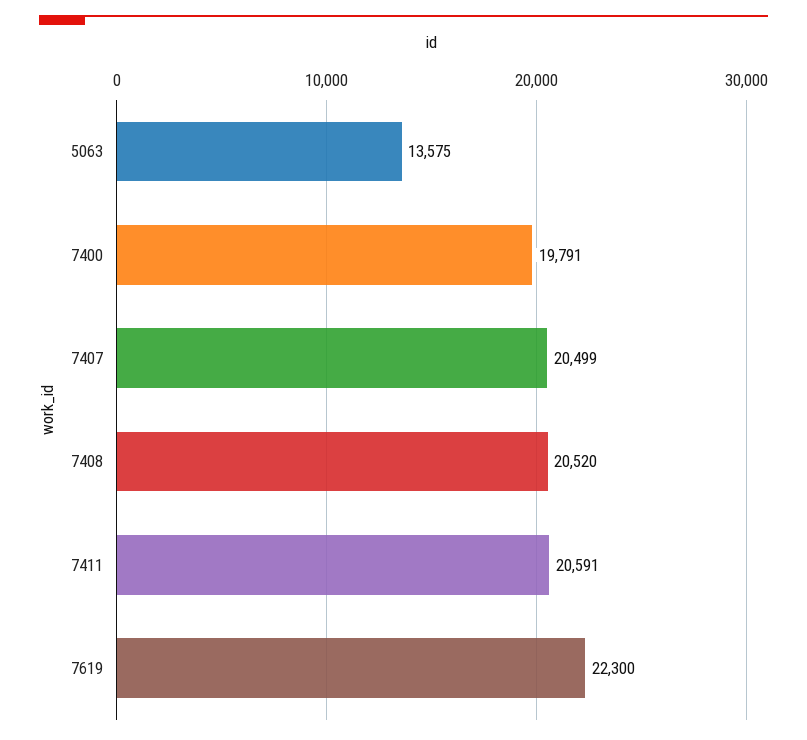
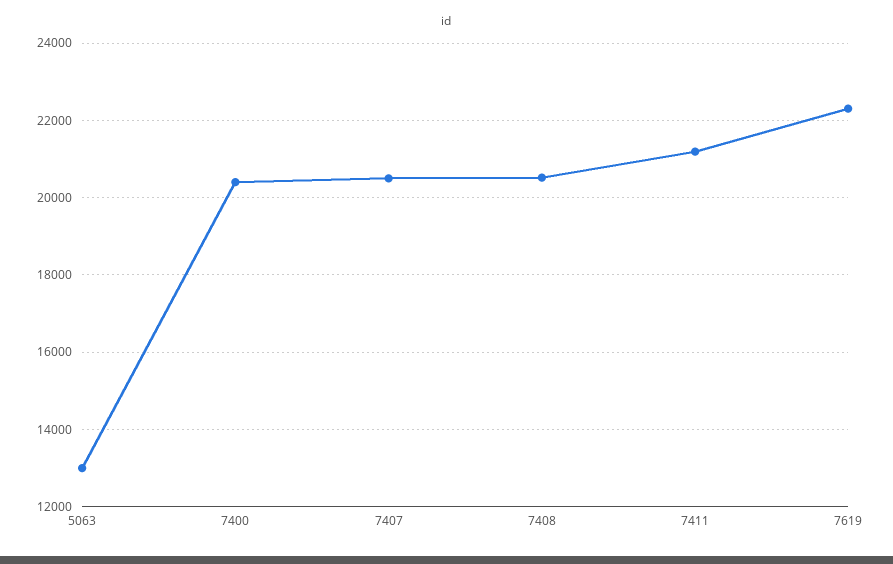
5063: 13575 -> 13000
7400: 19791 -> 20400
7411: 20591 -> 21200

